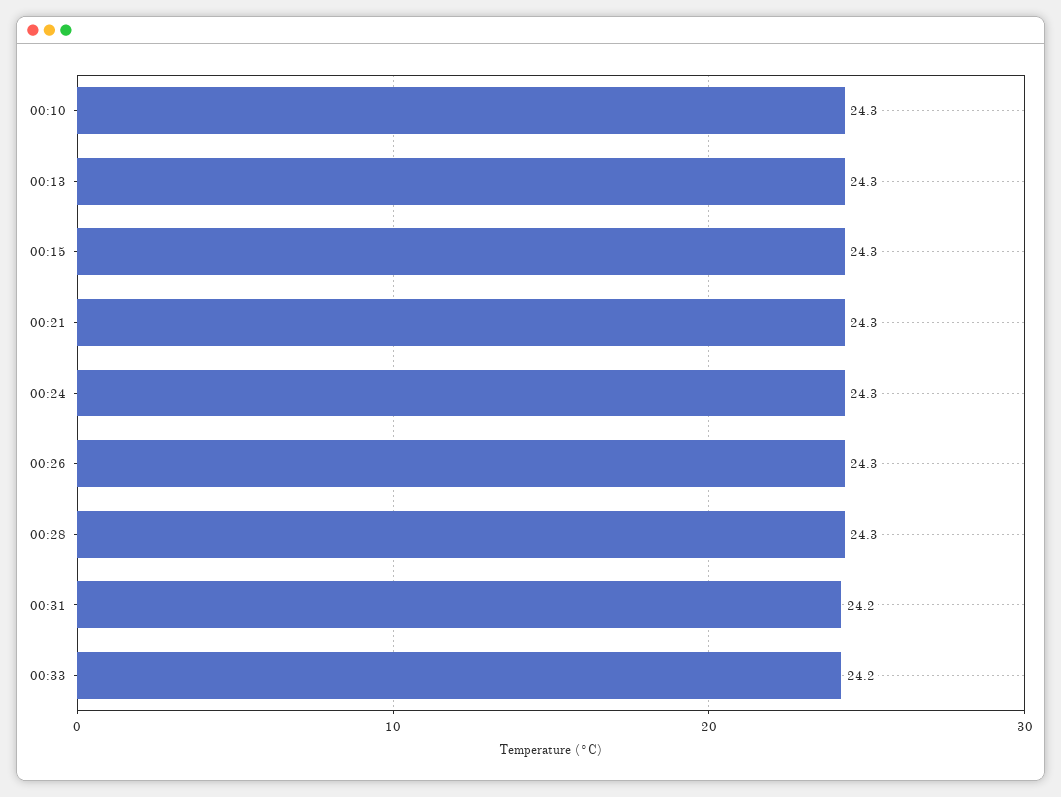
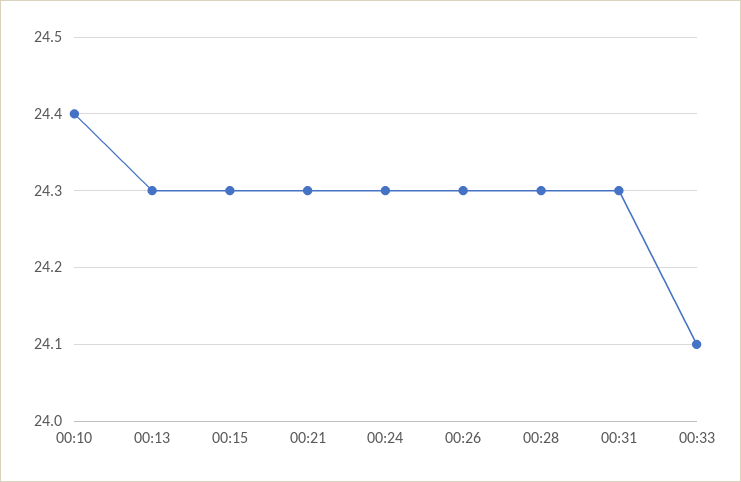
00:10: 24.3 -> 24.4
00:31: 24.2 -> 24.3
00:33: 24.2 -> 24.1

